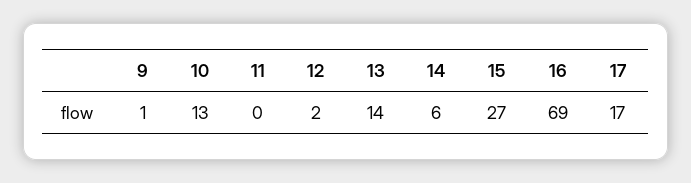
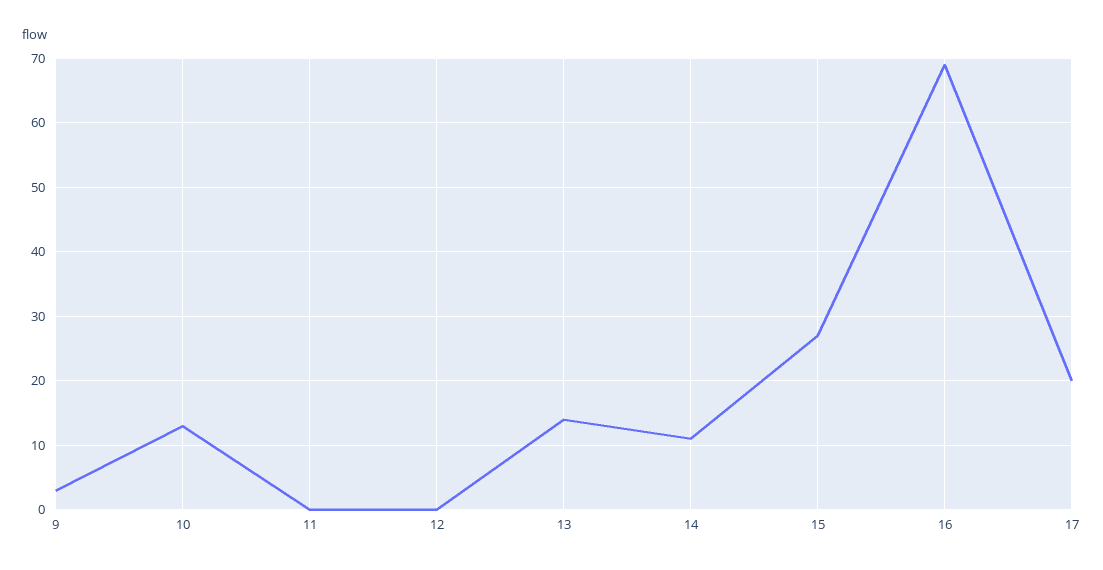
9: 1 -> 3
12: 2 -> 0
14: 6 -> 11
17: 17 -> 20

